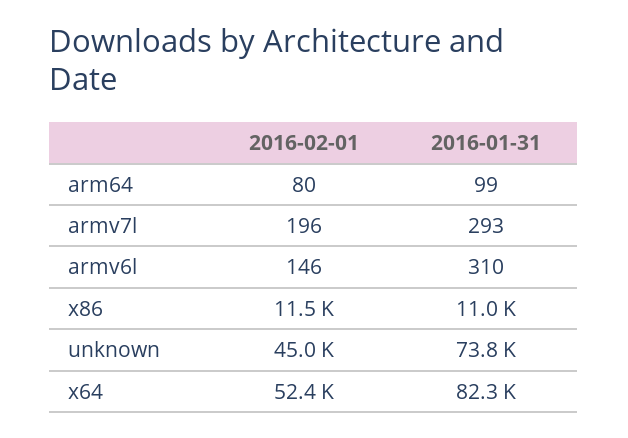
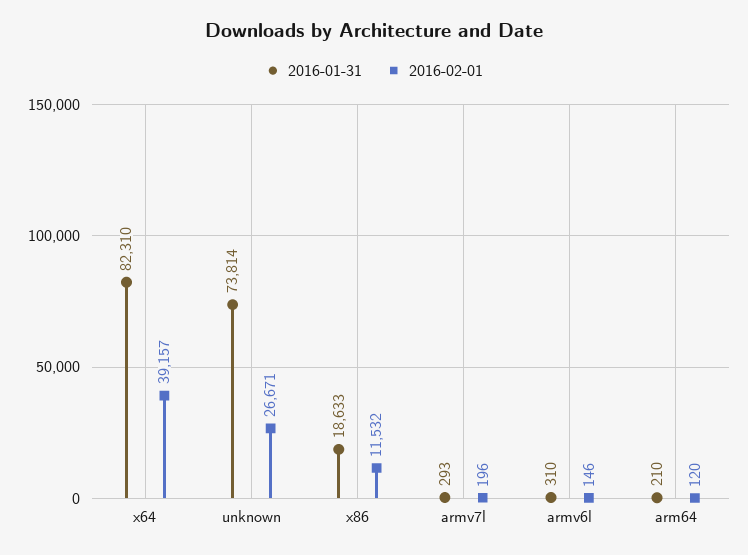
2016-02-01, arm64: 80 -> 120
2016-01-31, arm64: 99 -> 210
2016-01-31, x86: 11000 -> 18633
2016-02-01, unknown: 45000 -> 26671
2016-02-01, x64: 52400 -> 39157

